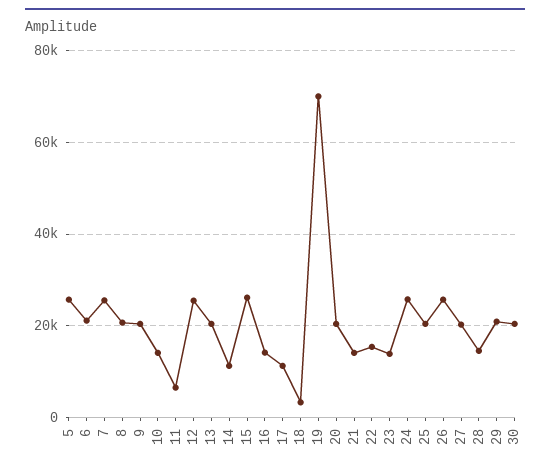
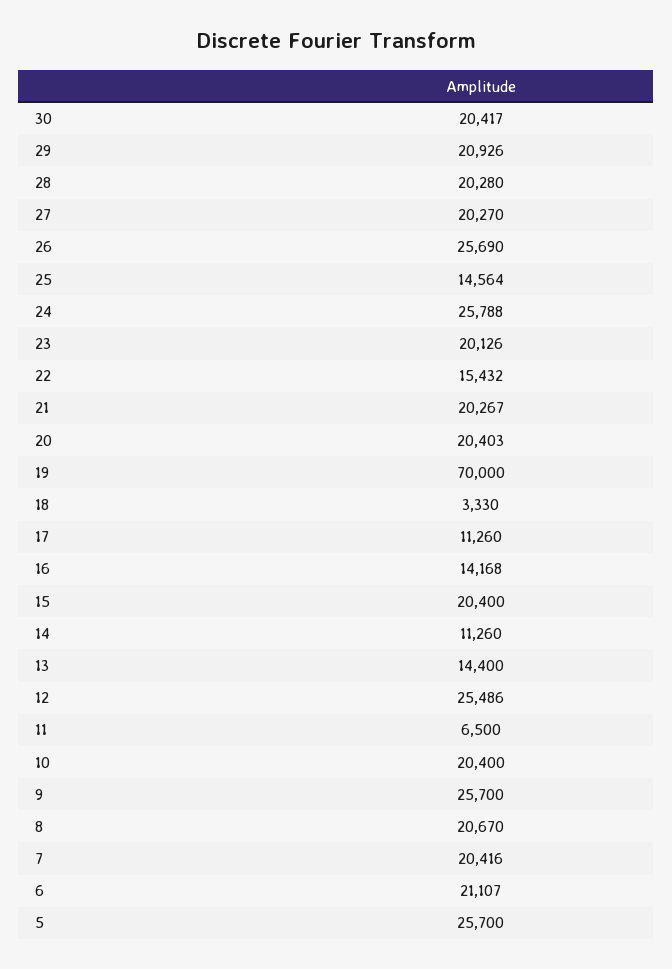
7: 26000 -> 20416
9: 20000 -> 25700
10: 14000 -> 20400
13: 20000 -> 14400
15: 26000 -> 20400
21: 14000 -> 20267
23: 14000 -> 20126
25: 20000 -> 14564
28: 14000 -> 20280

